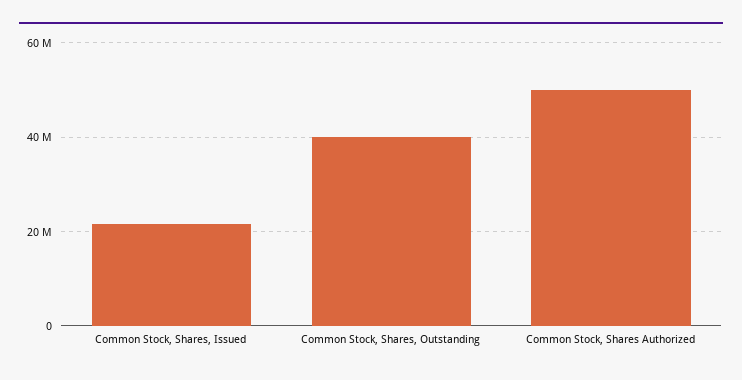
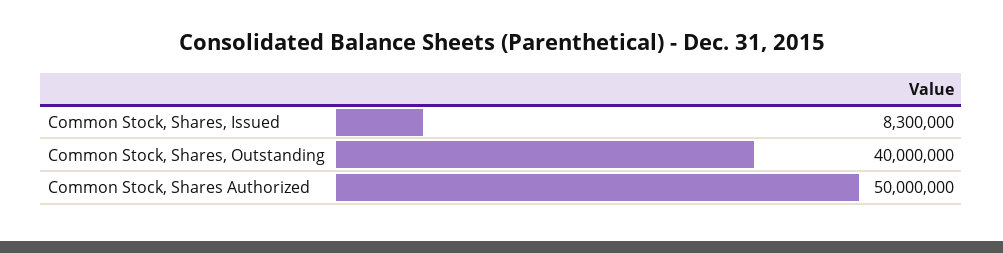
Common Stock, Shares, Issued: 22000000 -> 8300000

